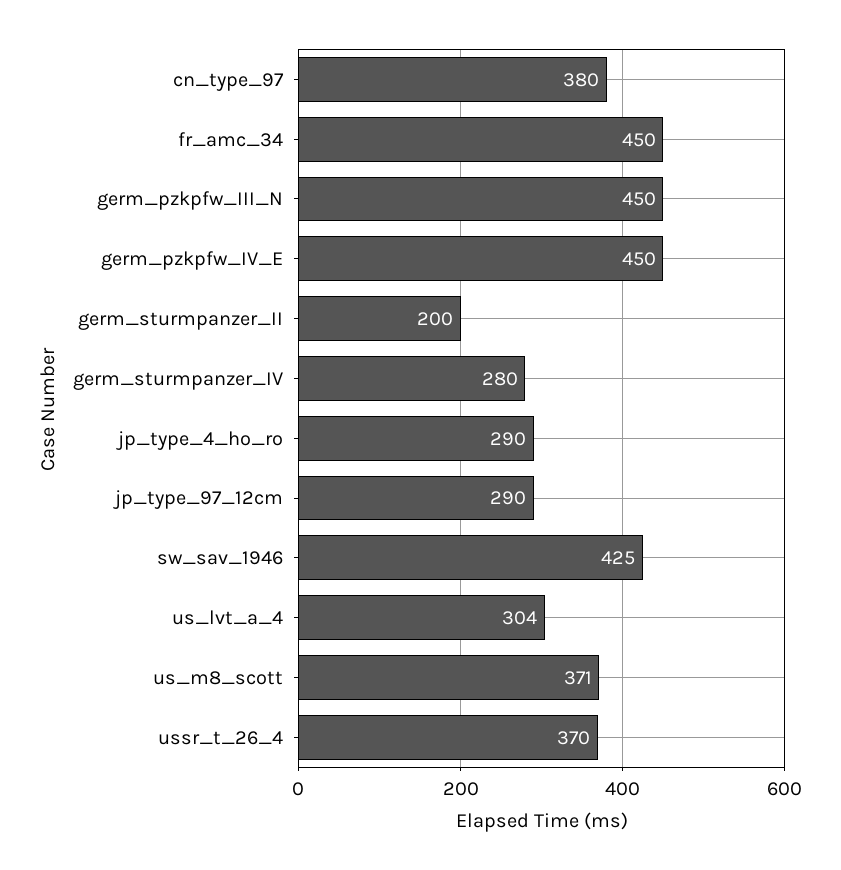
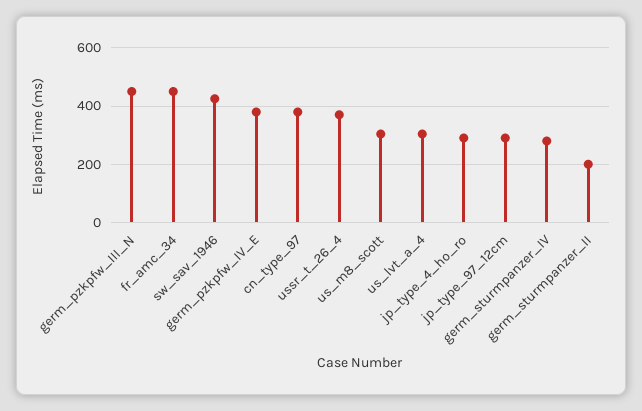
germ_pzkpfw_IV_E: 450 -> 375
us_m8_scott: 371 -> 300

